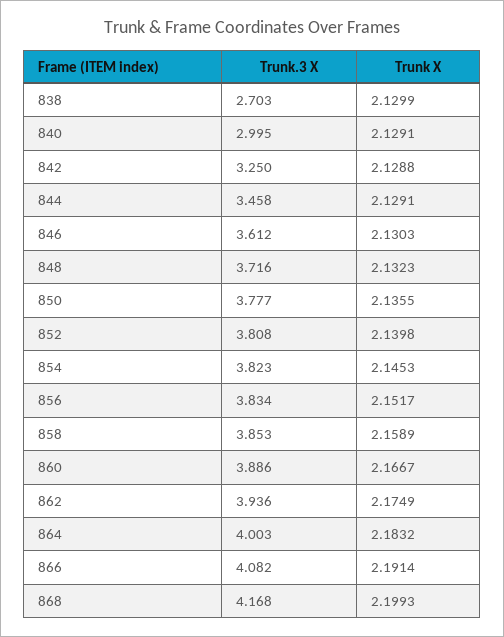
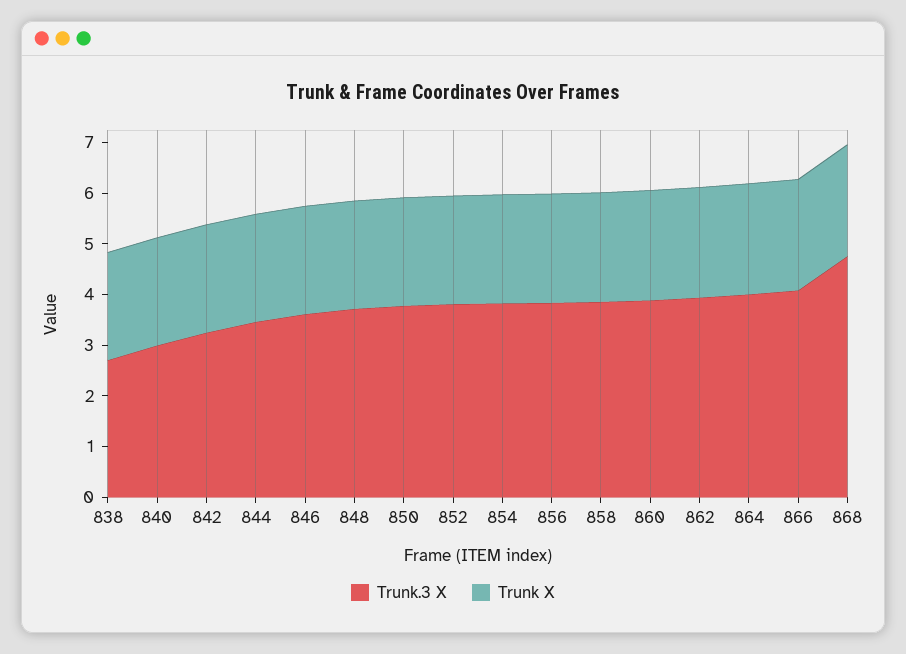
Trunk.3 X, 868: 4.168 -> 4.8

